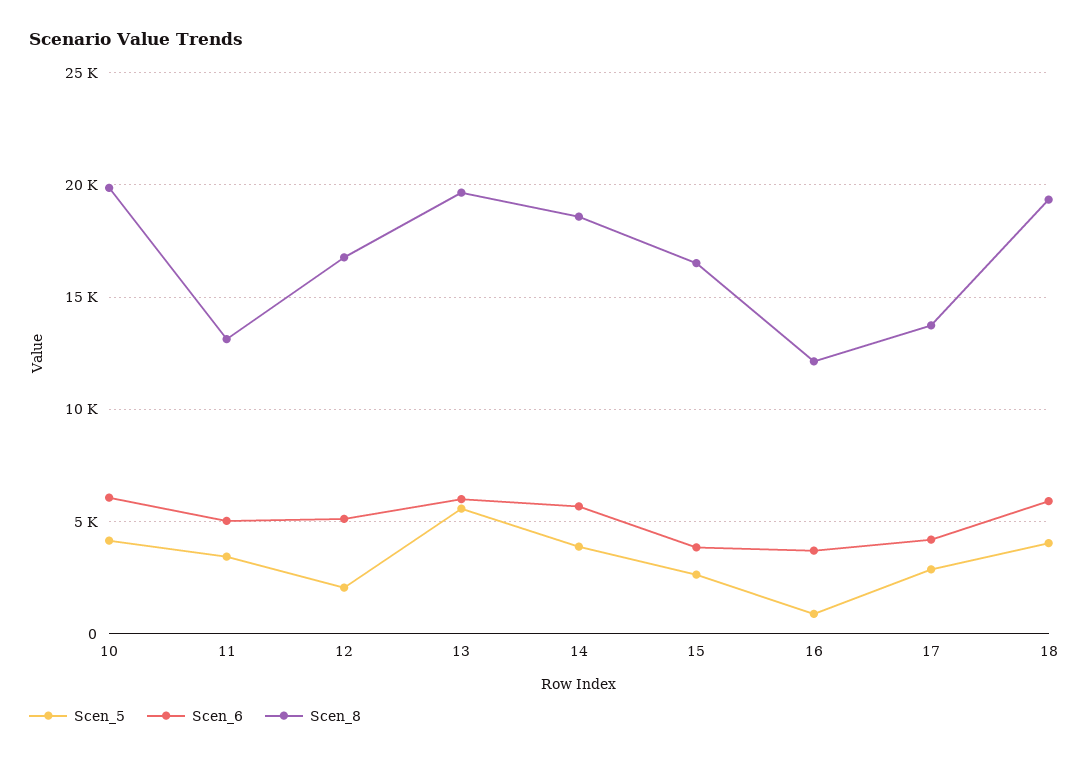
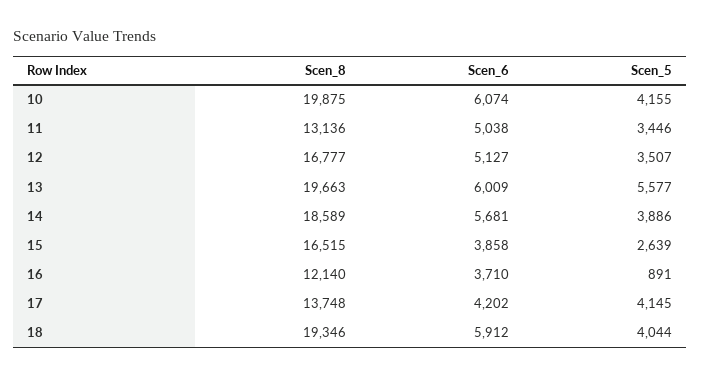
Scen_5, 12: 2000 -> 3507
Scen_5, 17: 3000 -> 4145

